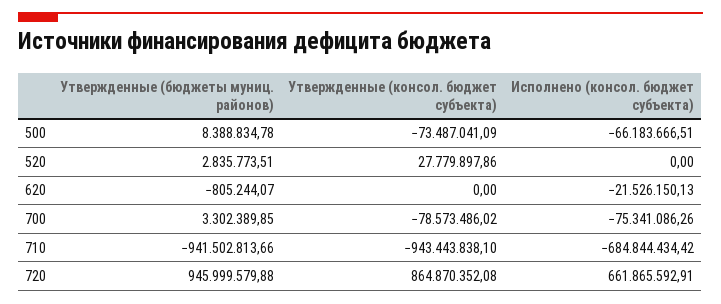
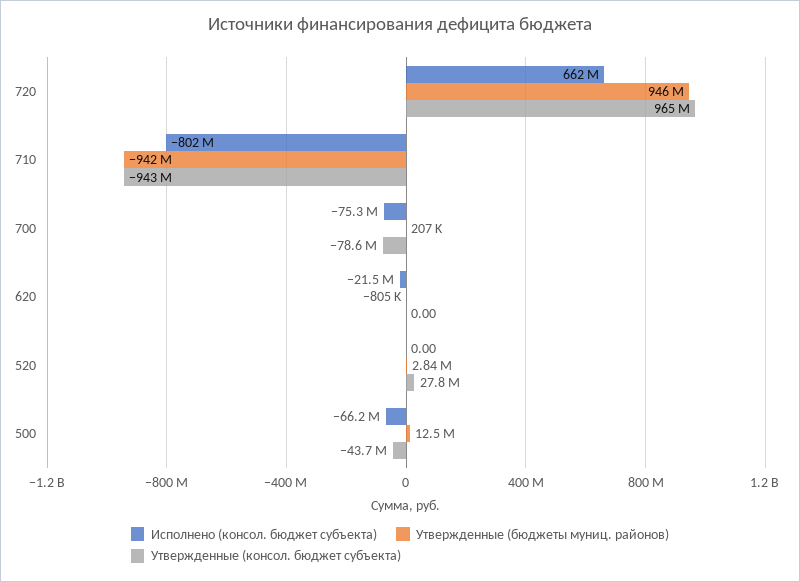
Утвержденные (бюджеты муниц. районов), 500: 8388834.78 -> 12500000
Утвержденные (консол. бюджет субъекта), 500: -73487041.09 -> -43700000
Утвержденные (бюджеты муниц. районов), 700: 3302389.85 -> 207000
Исполнено (консол. бюджет субъекта), 710: -684844434.42 -> -802000000
Утвержденные (консол. бюджет субъекта), 720: 864870352.08 -> 965000000

